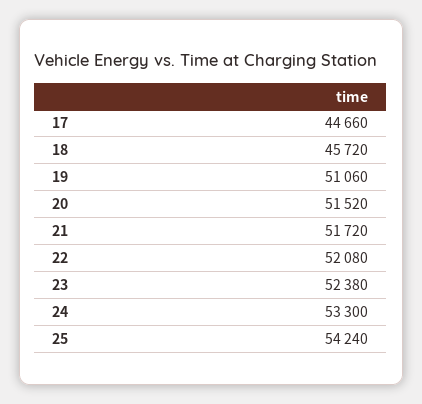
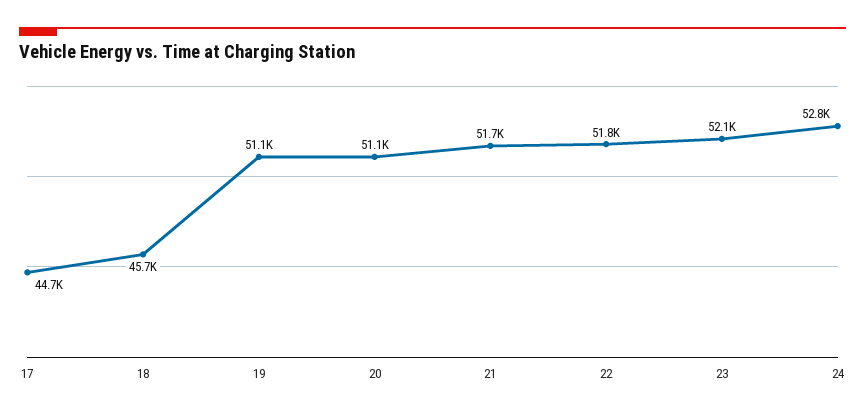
20: 51520 -> 51100
22: 52080 -> 51800
23: 52380 -> 52100
24: 53300 -> 52800
25: 54240 -> none

